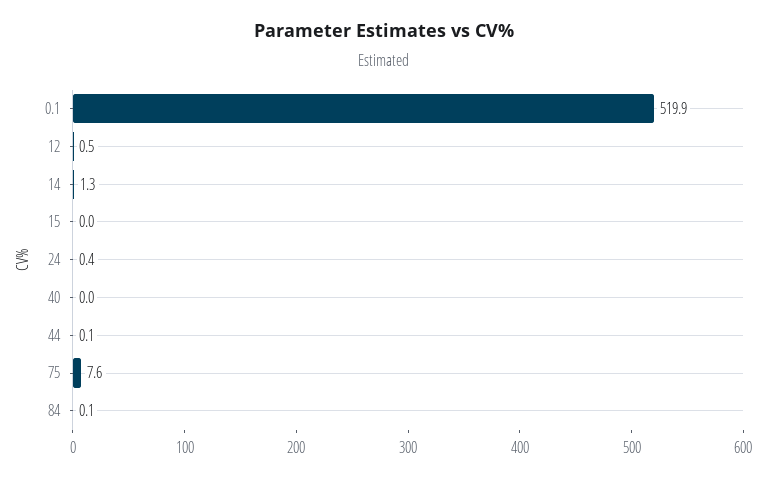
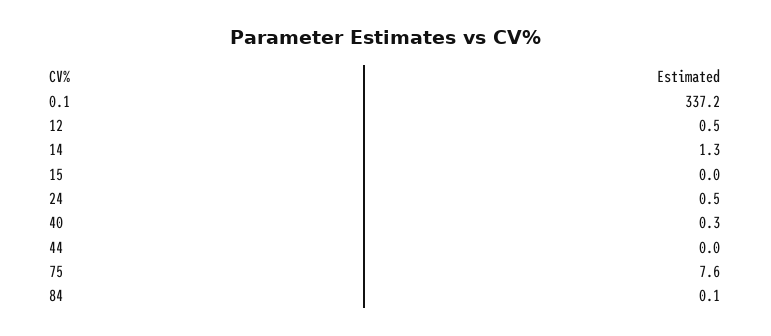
0.1: 519.9 -> 337.2
24: 0.4 -> 0.5
40: 0 -> 0.3
44: 0.1 -> 0

